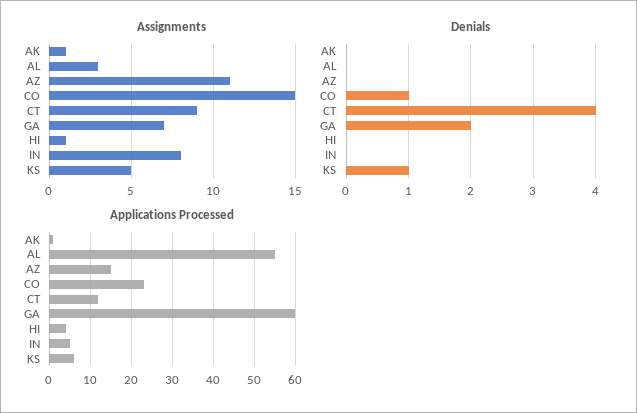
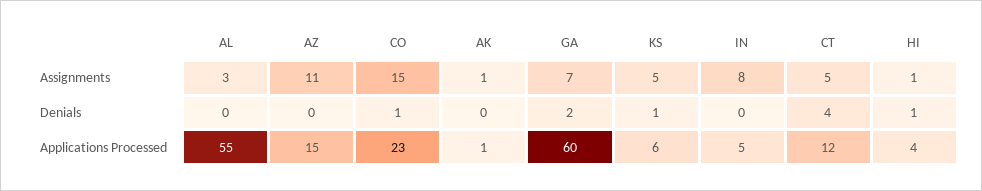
Assignments, CT: 9 -> 5
Denials, HI: 0 -> 1

